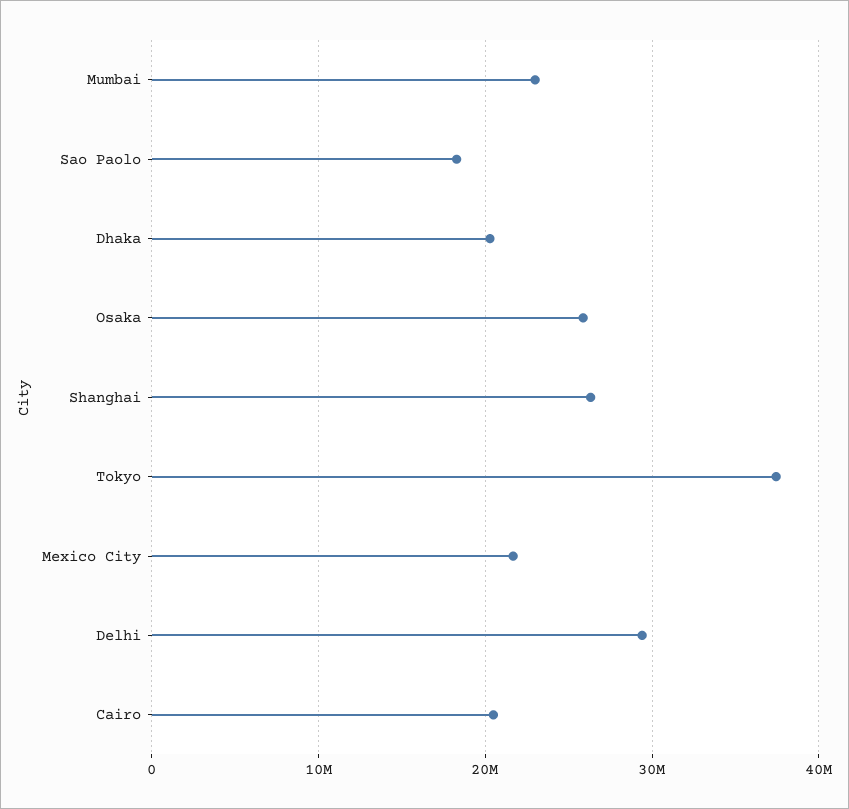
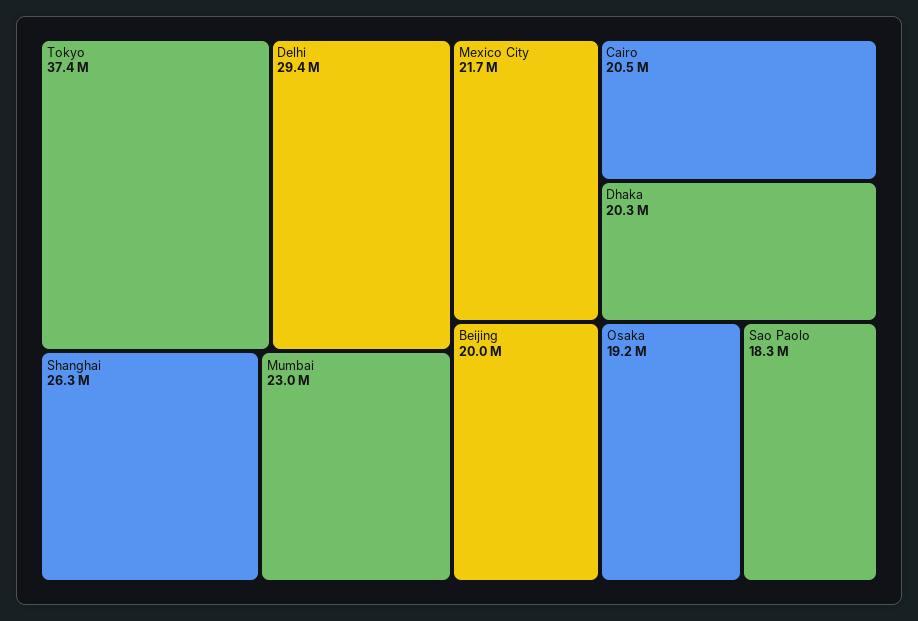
Osaka: 26000000 -> 19200000
Beijing: none -> 20000000

